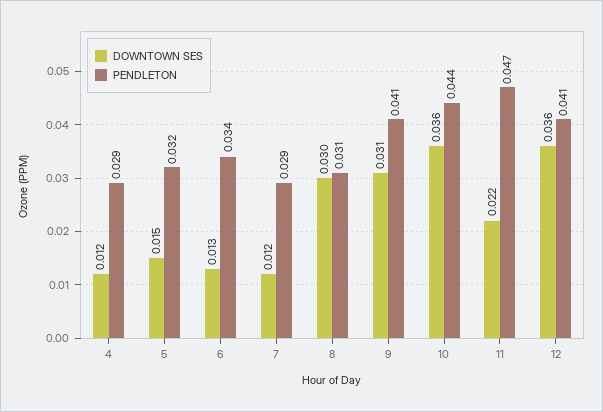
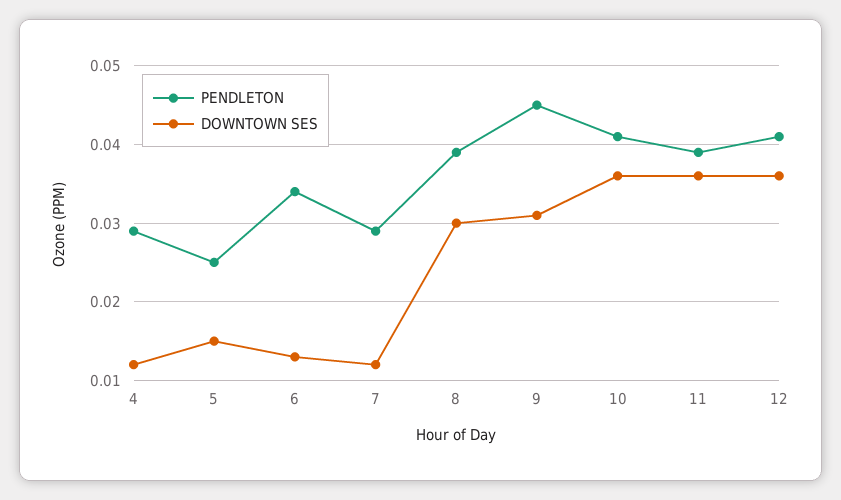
PENDLETON, 5: 0.032 -> 0.025
PENDLETON, 8: 0.031 -> 0.039
PENDLETON, 9: 0.041 -> 0.045
PENDLETON, 10: 0.044 -> 0.041
DOWNTOWN SES, 11: 0.022 -> 0.036
PENDLETON, 11: 0.047 -> 0.039

